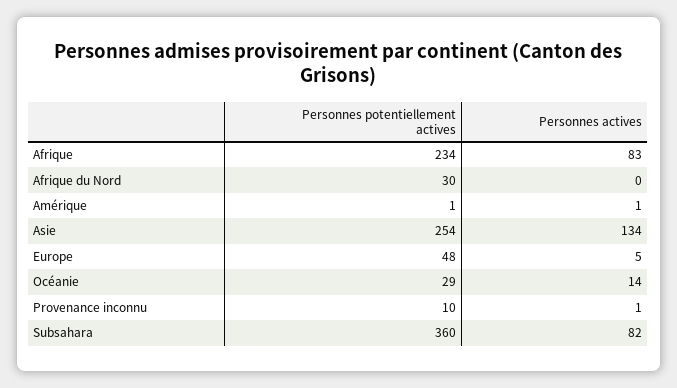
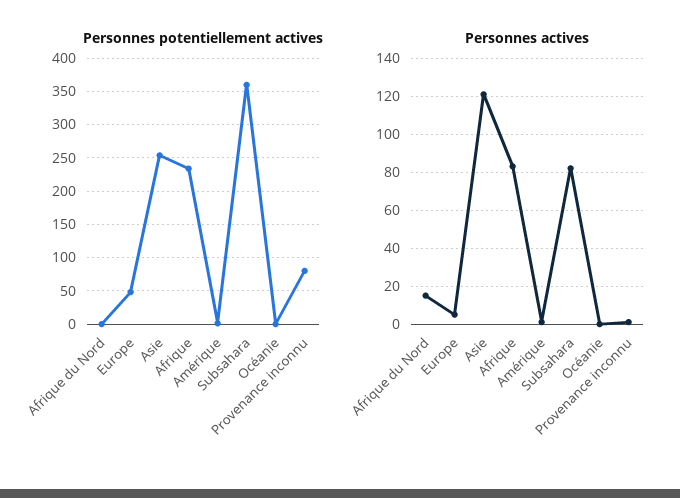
Personnes potentiellement actives, Afrique du Nord: 30 -> 0
Personnes actives, Afrique du Nord: 0 -> 15
Personnes actives, Asie: 134 -> 120
Personnes potentiellement actives, Océanie: 29 -> 0
Personnes actives, Océanie: 14 -> 0
Personnes potentiellement actives, Provenance inconnu: 10 -> 80

